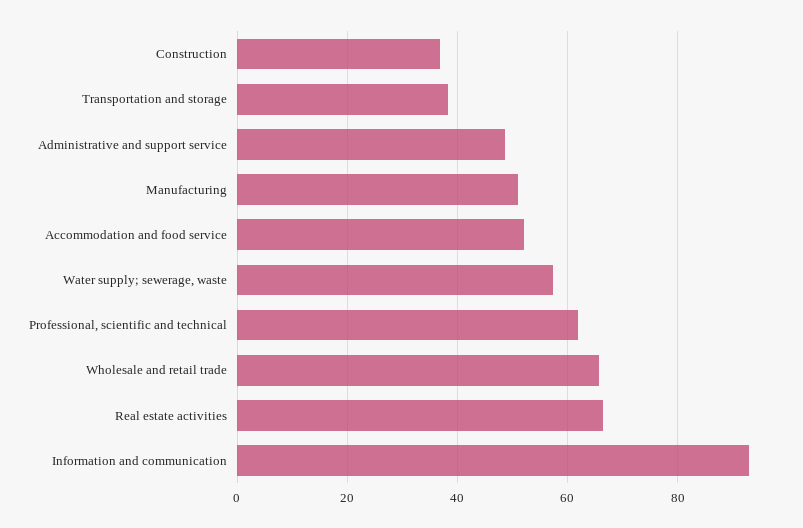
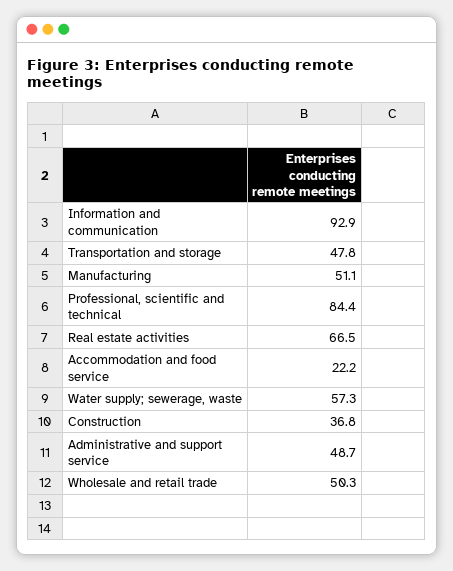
Transportation and storage: 38 -> 47.8
Accommodation and food service: 52 -> 22.2
Professional, scientific and technical: 62 -> 84.4
Wholesale and retail trade: 66 -> 50.3

